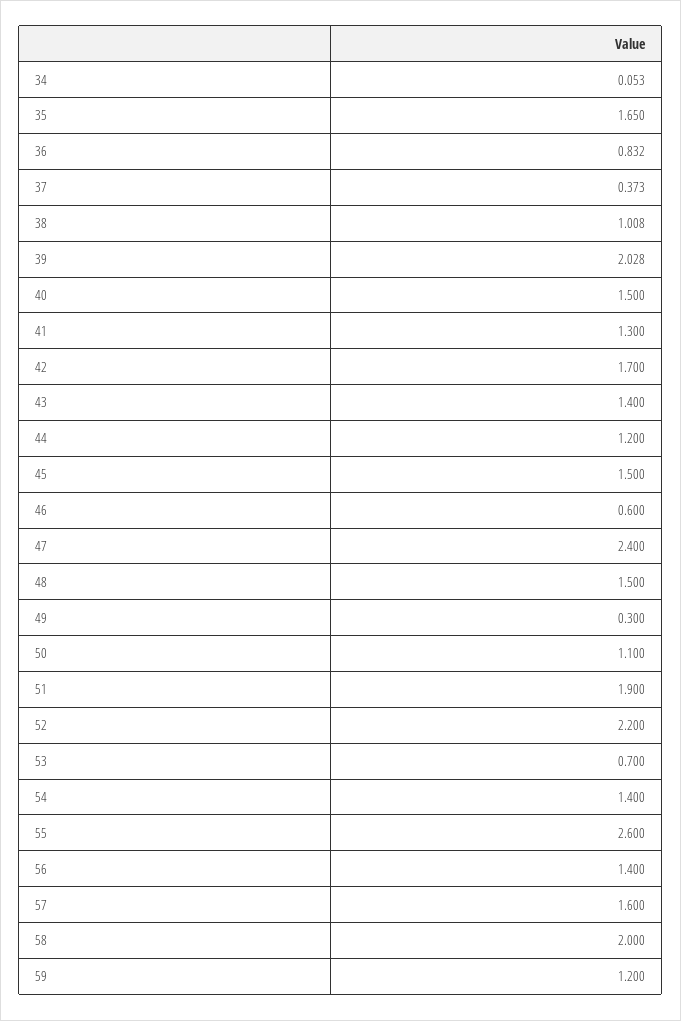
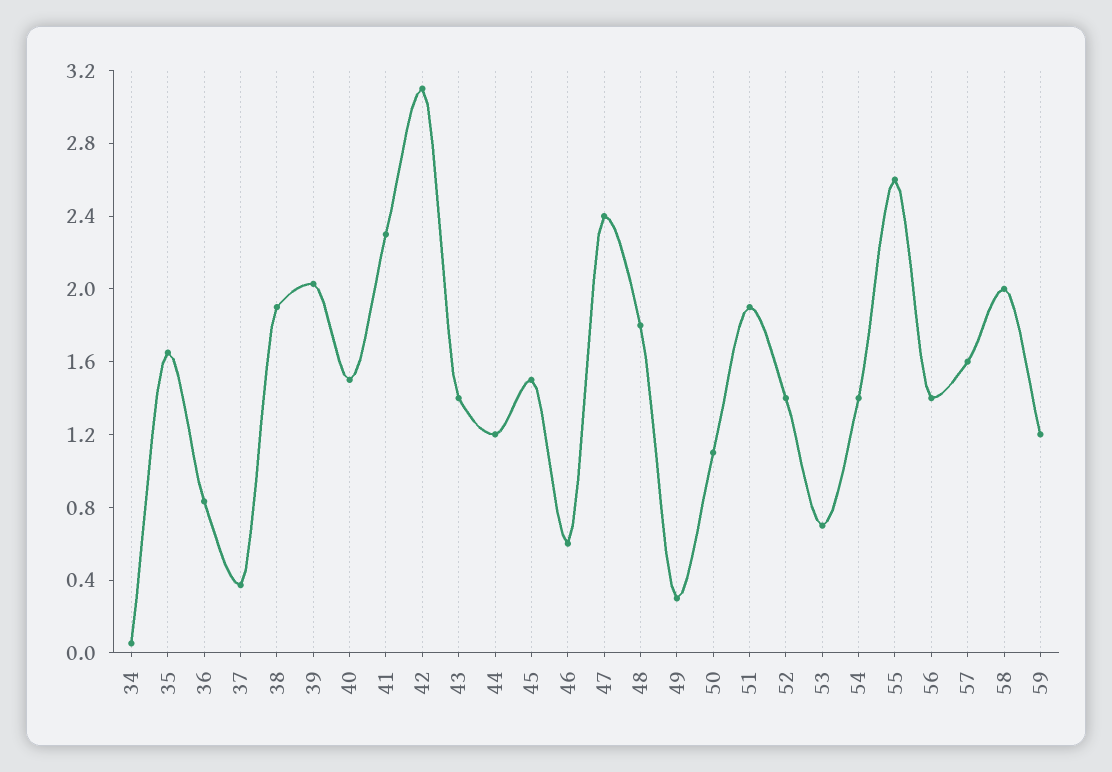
38: 1.008 -> 1.9
41: 1.3 -> 2.3
42: 1.7 -> 3.1
48: 1.5 -> 1.8
52: 2.2 -> 1.4

